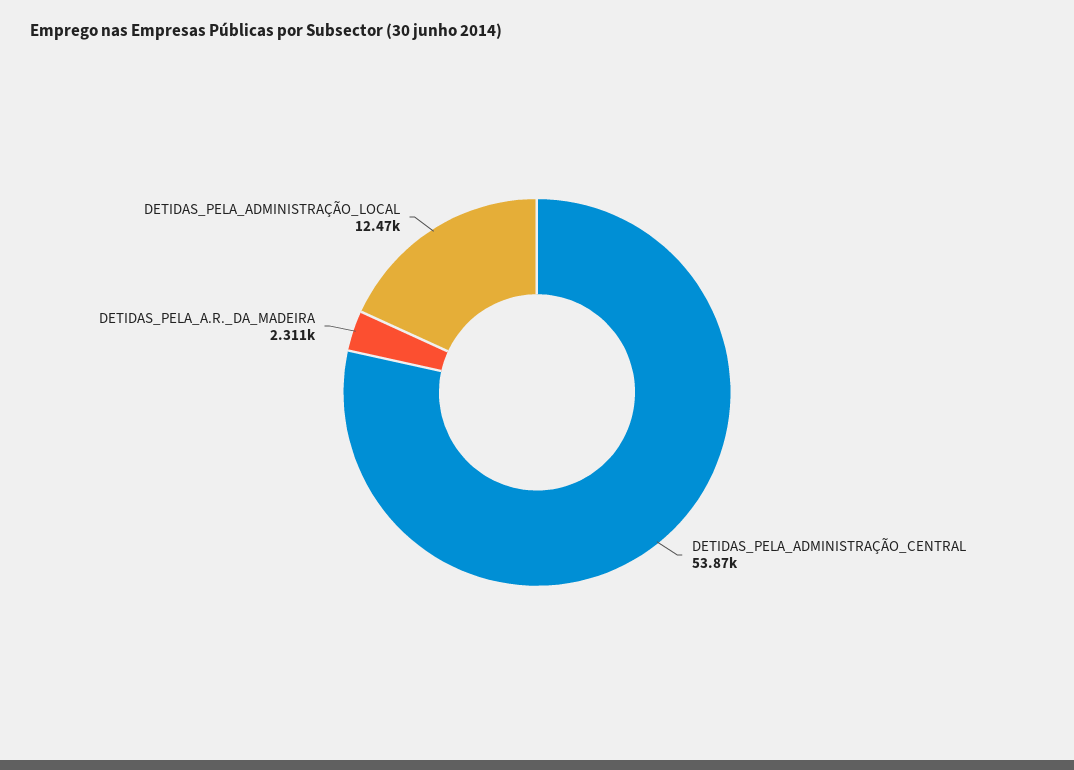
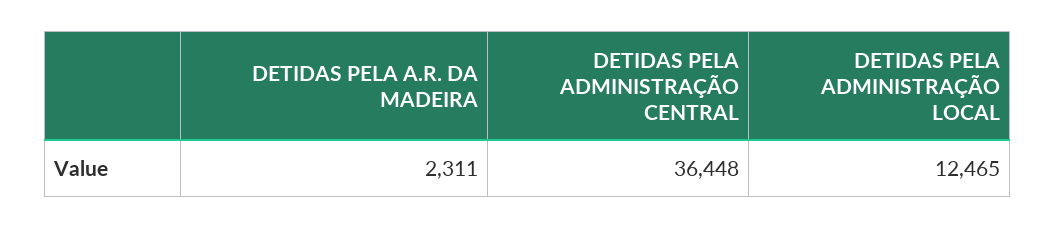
DETIDAS_PELA_ADMINISTRAÇÃO_CENTRAL: 53870 -> 36448

